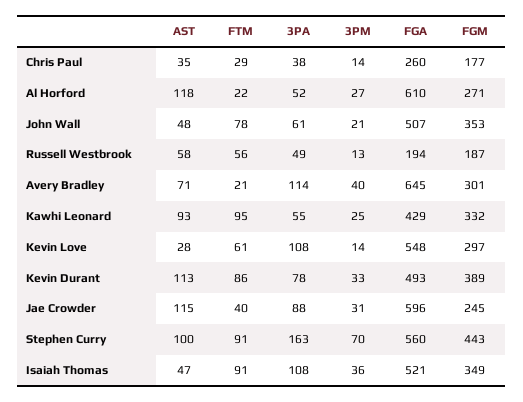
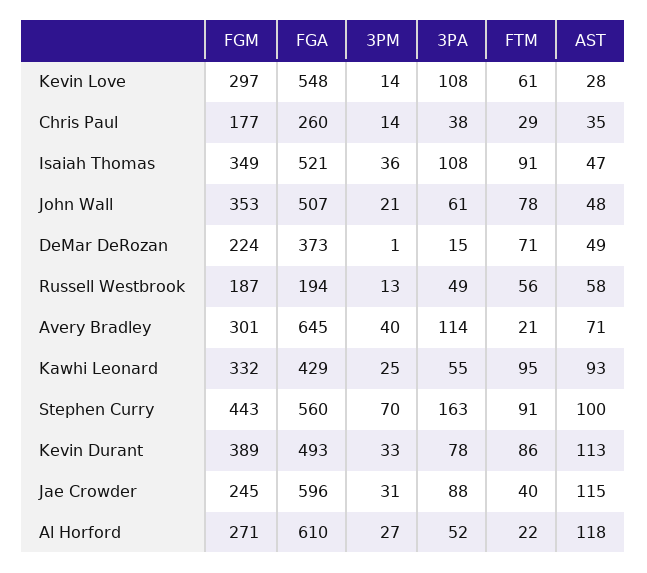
FGM, DeMar DeRozan: none -> 224
FGA, DeMar DeRozan: none -> 373
3PM, DeMar DeRozan: none -> 1
3PA, DeMar DeRozan: none -> 15
FTM, DeMar DeRozan: none -> 71
AST, DeMar DeRozan: none -> 49

